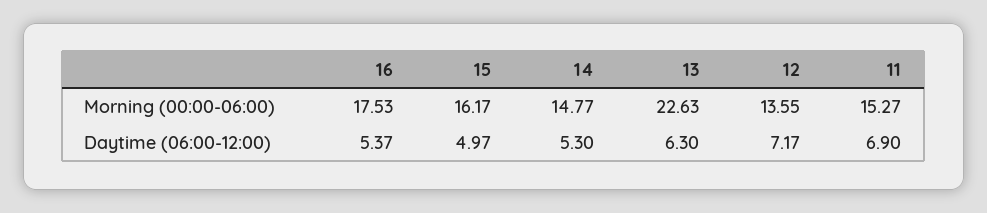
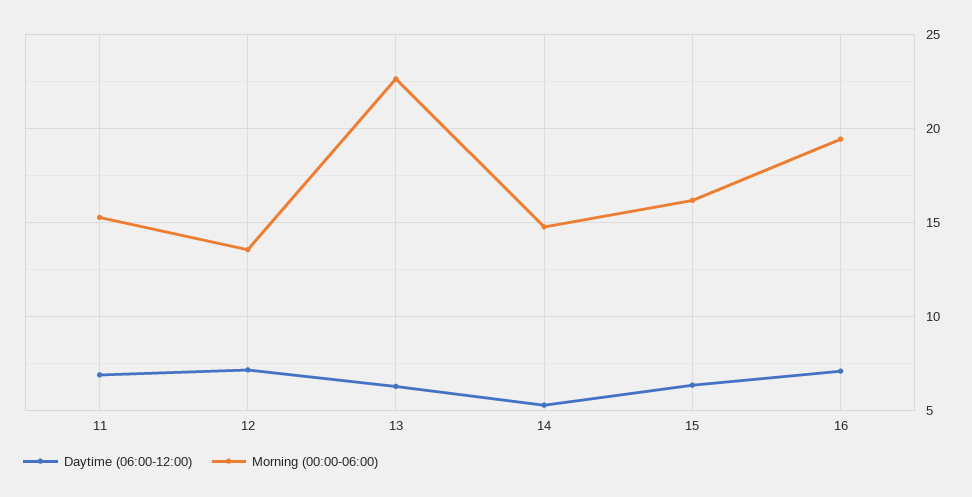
Morning (00:00-06:00), 16: 17.53 -> 19.5
Daytime (06:00-12:00), 16: 5.37 -> 7
Daytime (06:00-12:00), 15: 4.97 -> 6.5

